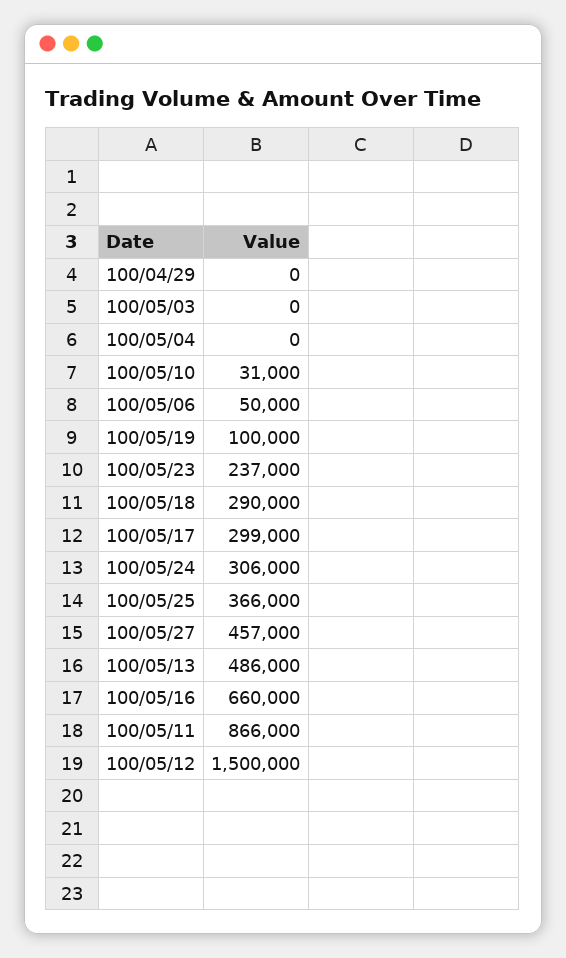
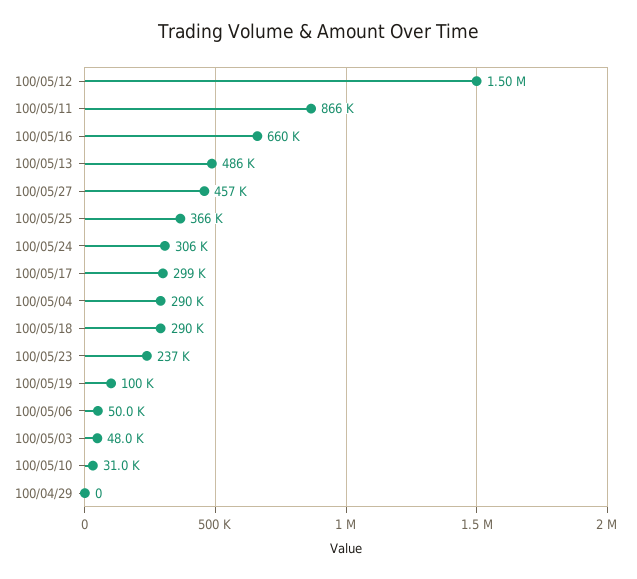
100/05/03: 0 -> 48000
100/05/04: 0 -> 290000

